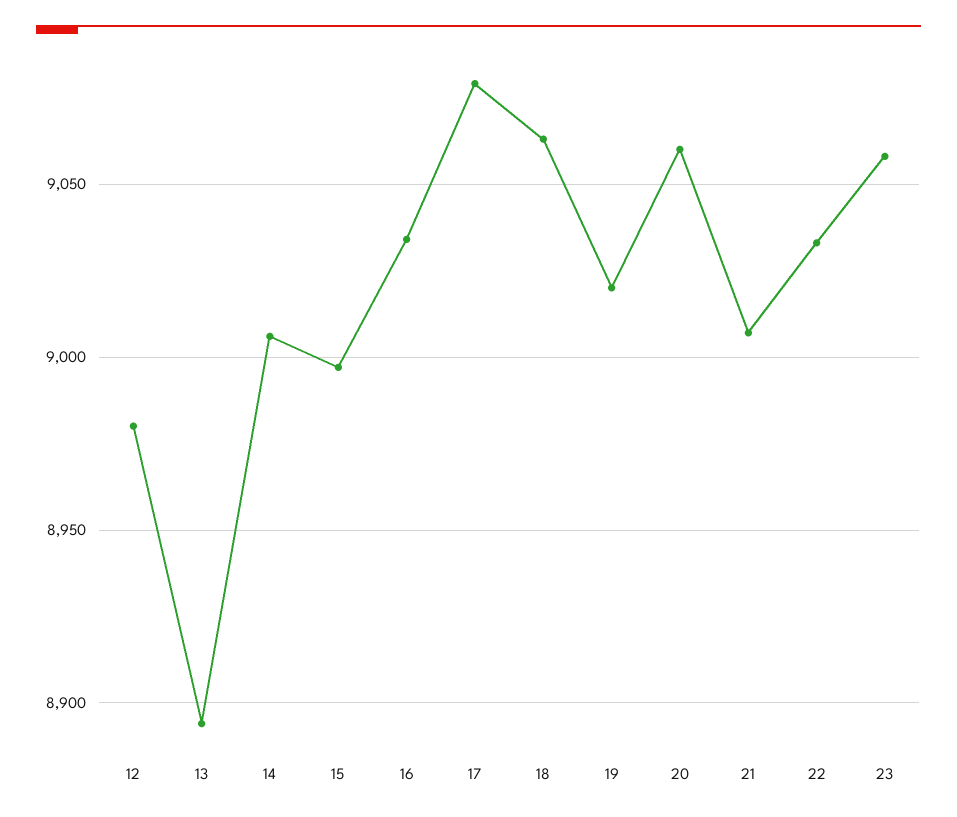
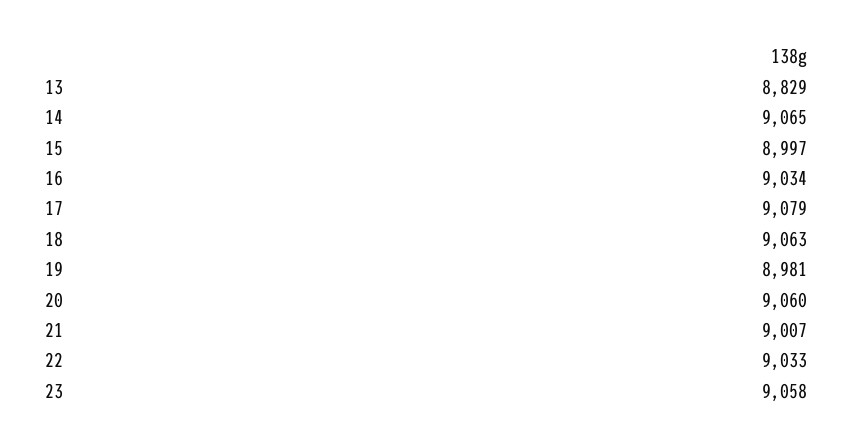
12: 8980 -> none
13: 8895 -> 8829
14: 9005 -> 9065
19: 9020 -> 8981

